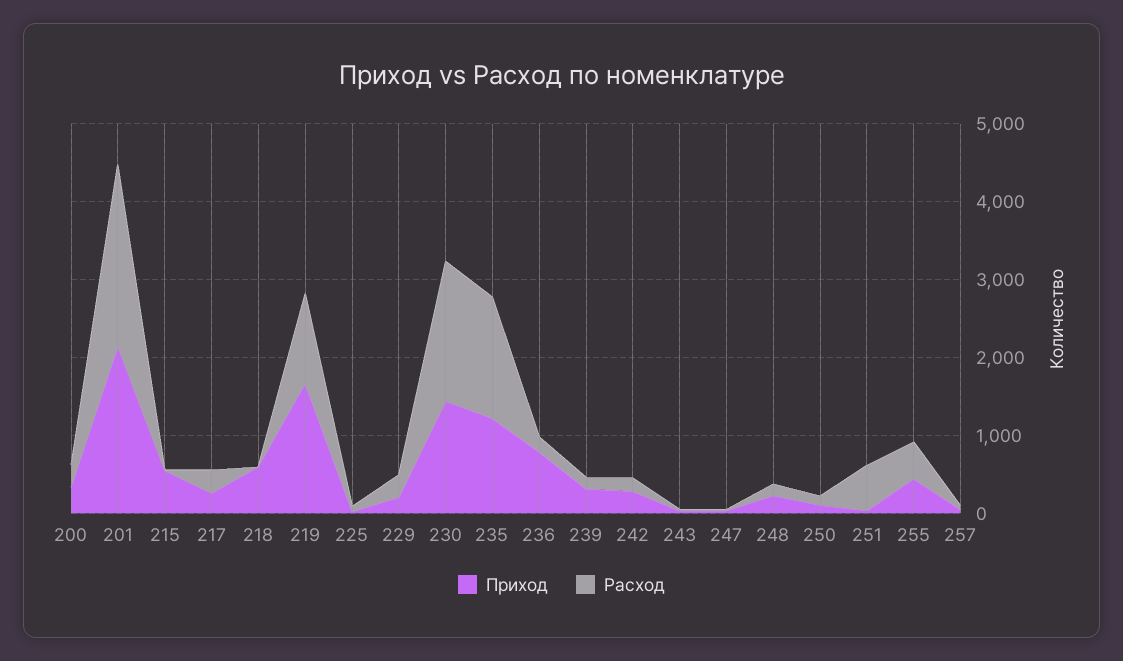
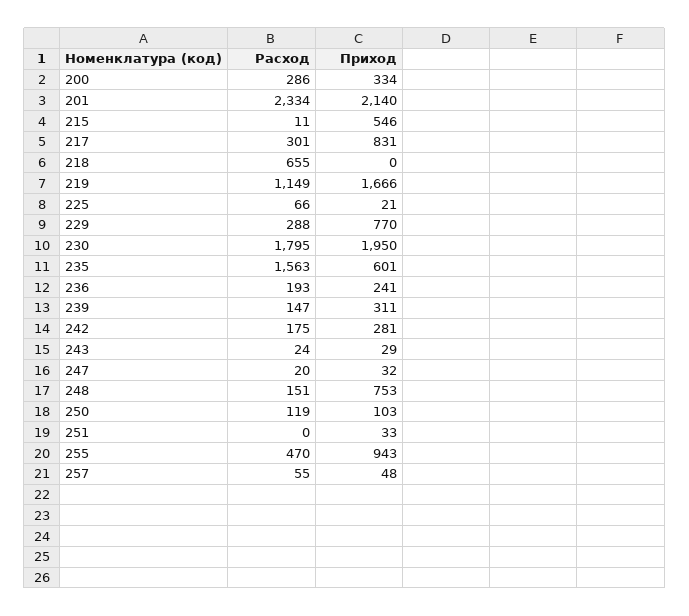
Приход, 217: 200 -> 831
Приход, 218: 600 -> 0
Расход, 218: 0 -> 655
Приход, 229: 200 -> 770
Приход, 230: 1400 -> 1950
Приход, 235: 1200 -> 601
Приход, 236: 800 -> 241
Приход, 248: 200 -> 753
Расход, 251: 600 -> 0
Приход, 255: 400 -> 943

